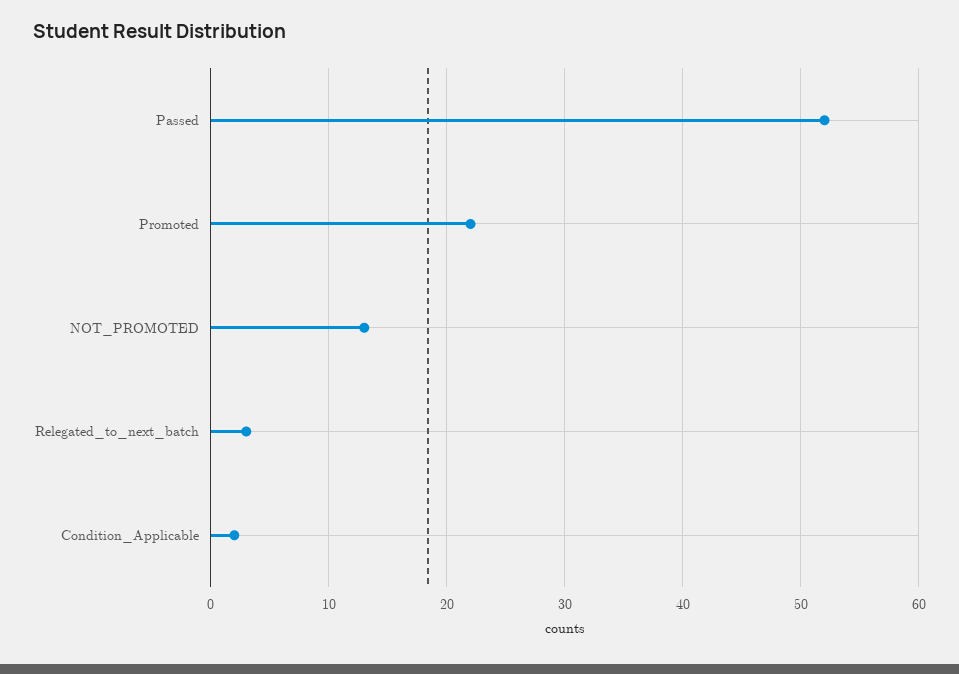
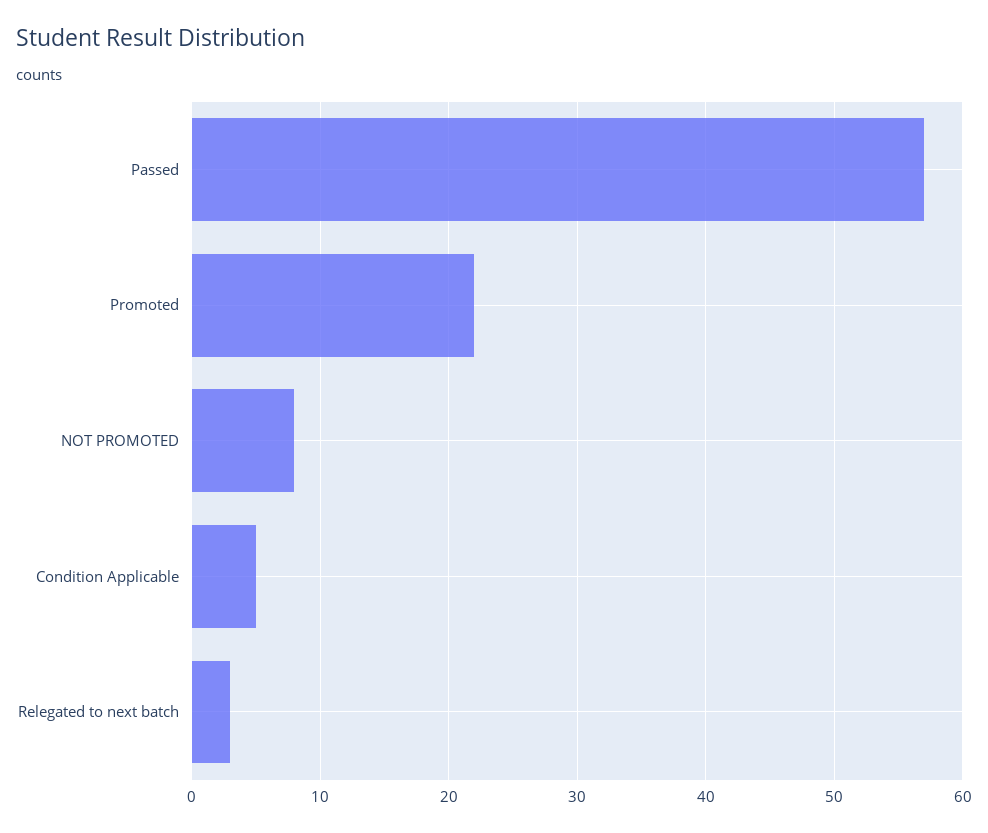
Passed: 52 -> 57
NOT_PROMOTED: 13 -> 8
Condition_Applicable: 2 -> 5

